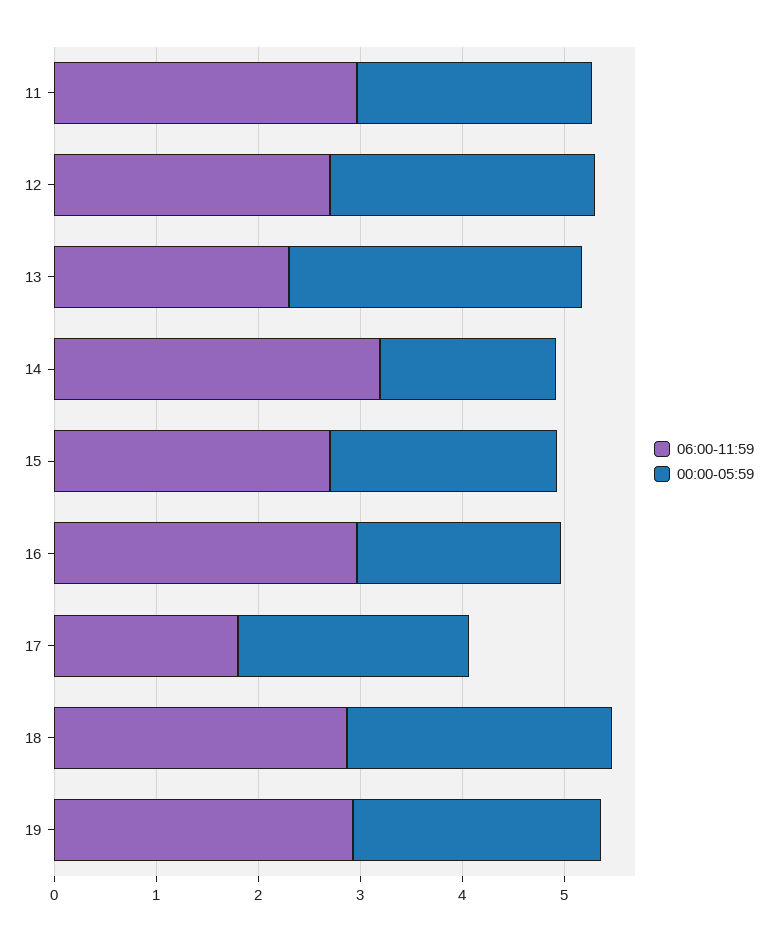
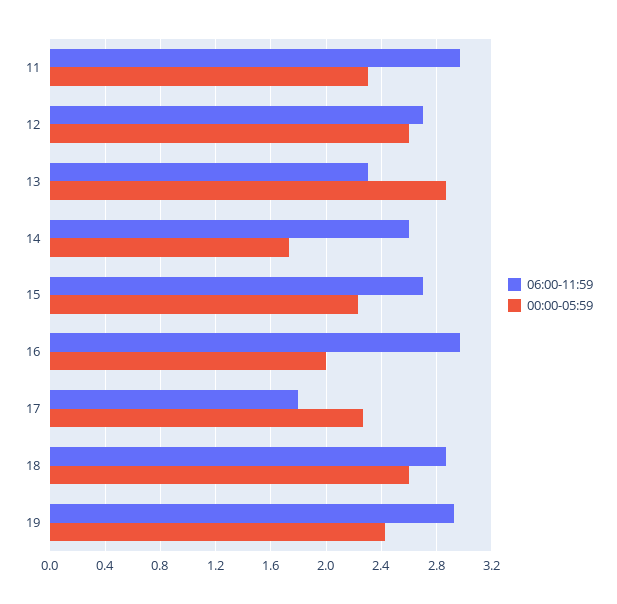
06:00-11:59, 14: 3.2 -> 2.6

